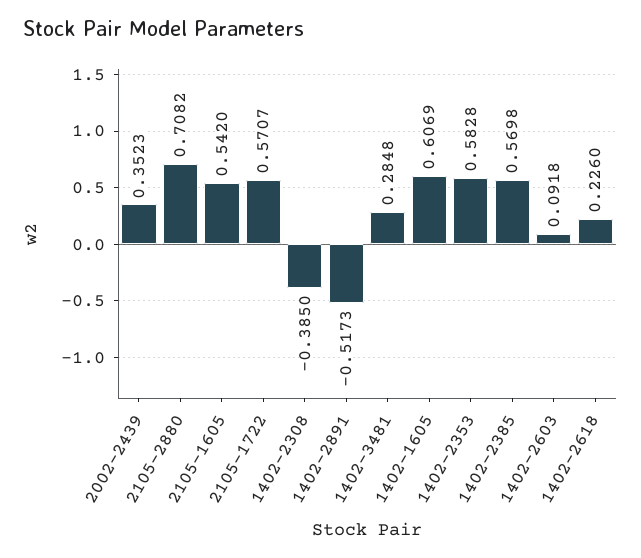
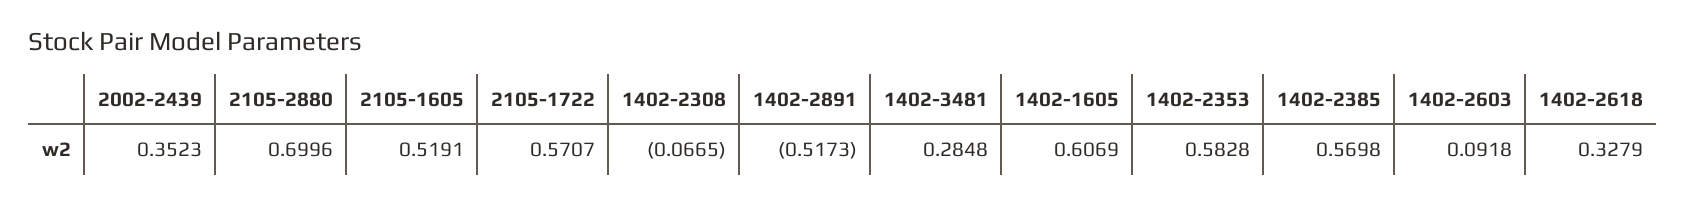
2105-2880: 0.7082 -> 0.6996
2105-1605: 0.542 -> 0.5191
1402-2308: -0.385 -> -0.0665
1402-2618: 0.226 -> 0.3279

